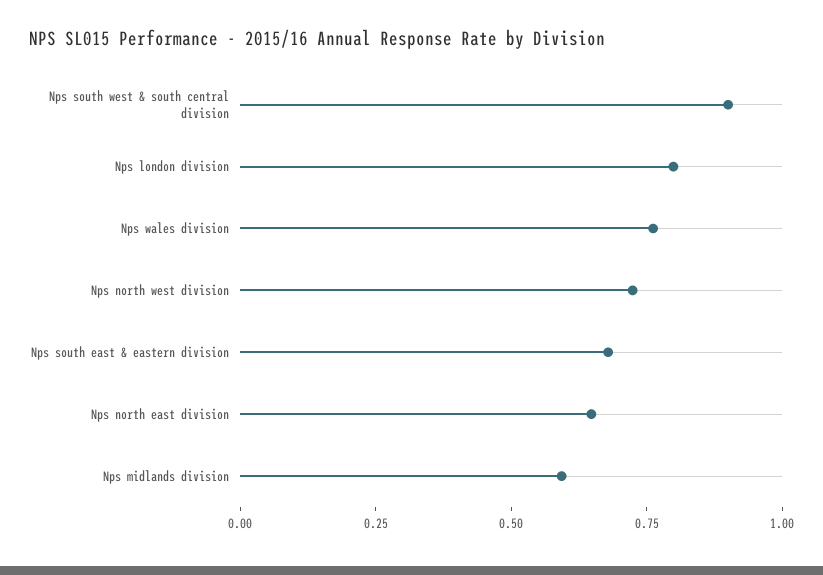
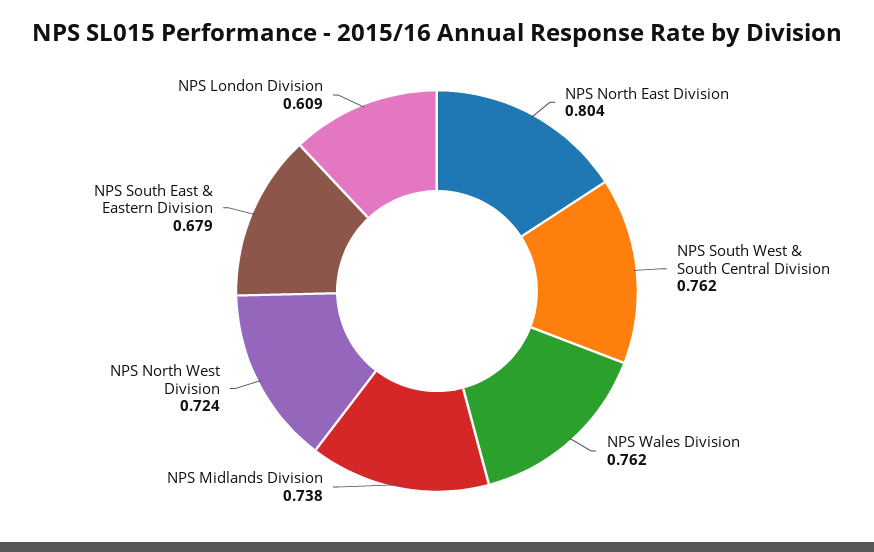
Nps south west & south central division: 0.9 -> 0.762
Nps london division: 0.8 -> 0.609
Nps north east division: 0.65 -> 0.804
Nps midlands division: 0.6 -> 0.738

